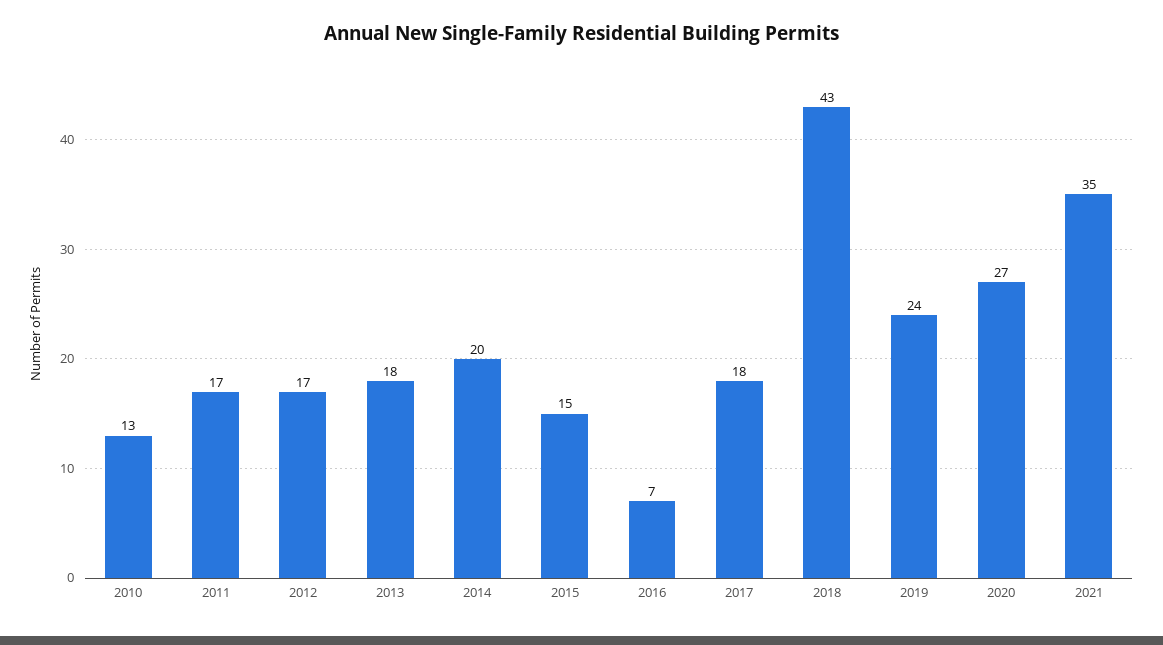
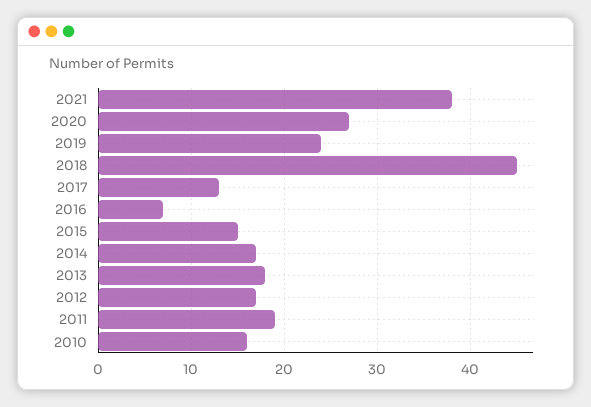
2010: 13 -> 16
2011: 17 -> 19
2014: 20 -> 17
2017: 18 -> 13
2018: 43 -> 45
2021: 35 -> 38

